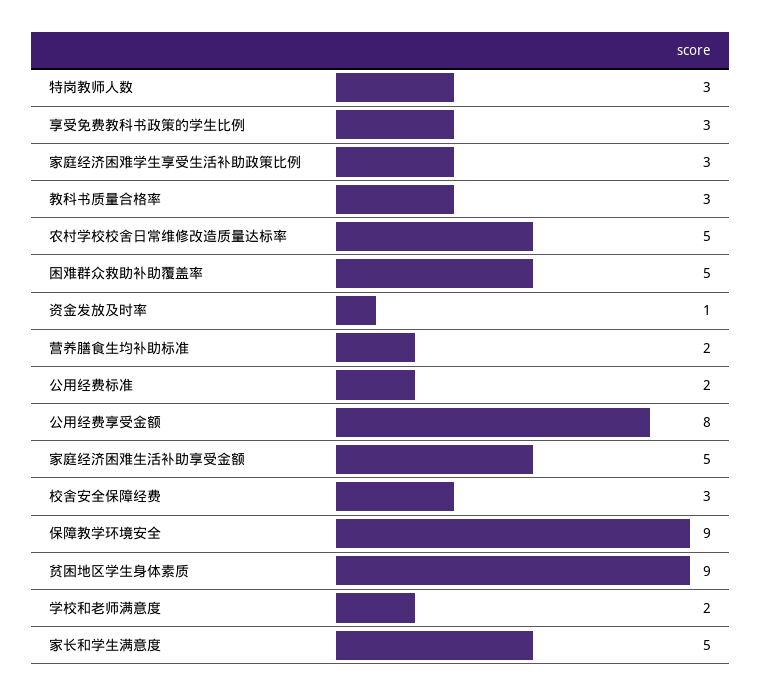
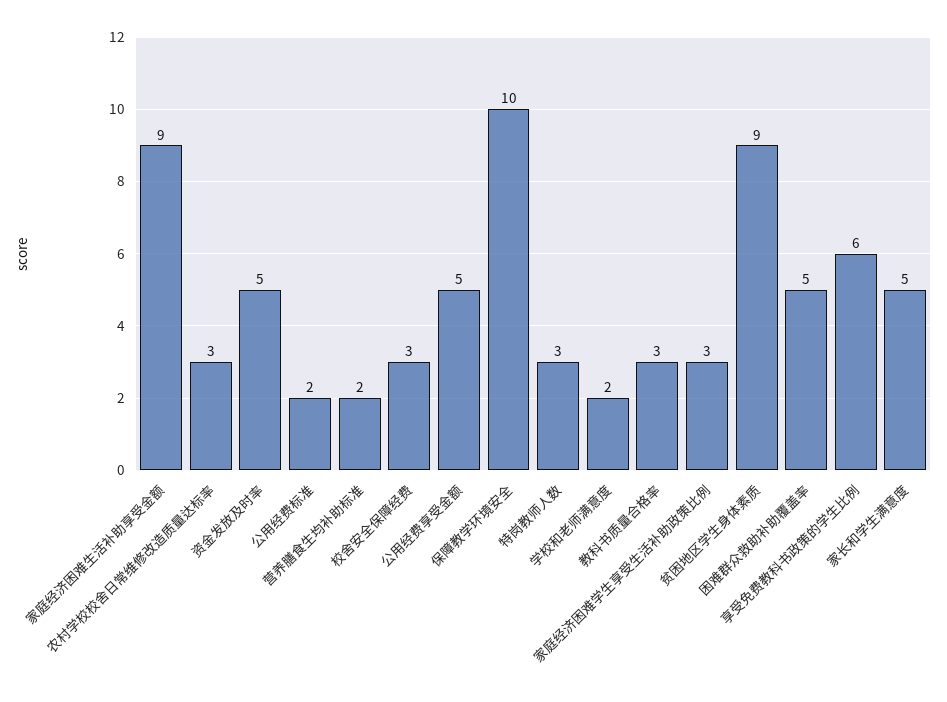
享受免费教科书政策的学生比例: 3 -> 6
农村学校校舍日常维修改造质量达标率: 5 -> 3
资金发放及时率: 1 -> 5
公用经费享受金额: 8 -> 5
家庭经济困难生活补助享受金额: 5 -> 9
保障教学环境安全: 9 -> 10

